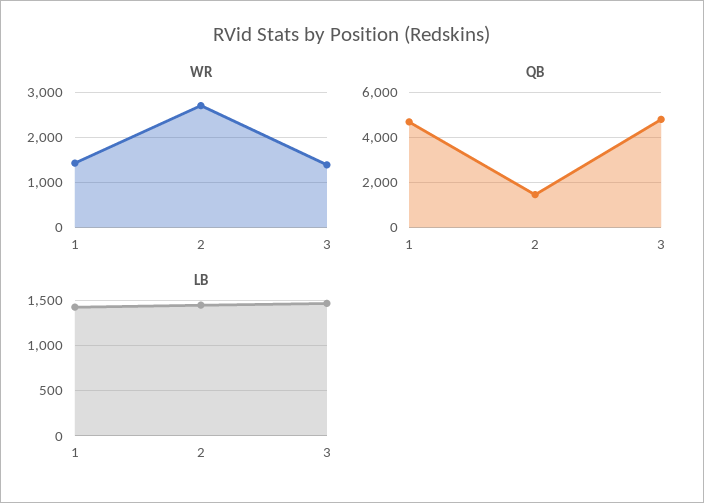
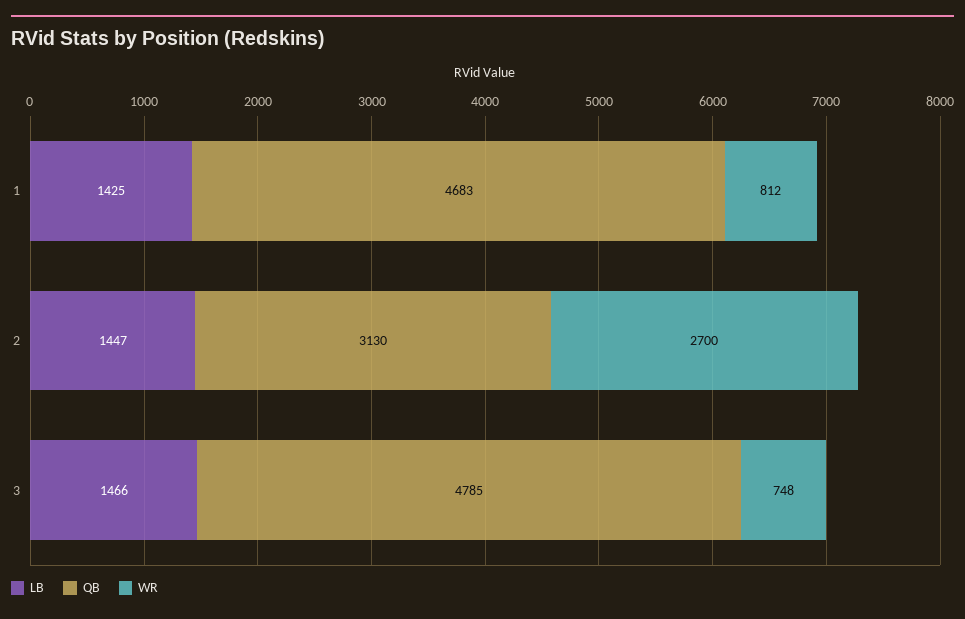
WR, 1: 1400 -> 812
WR, 3: 1400 -> 748
QB, 2: 1500 -> 3130

